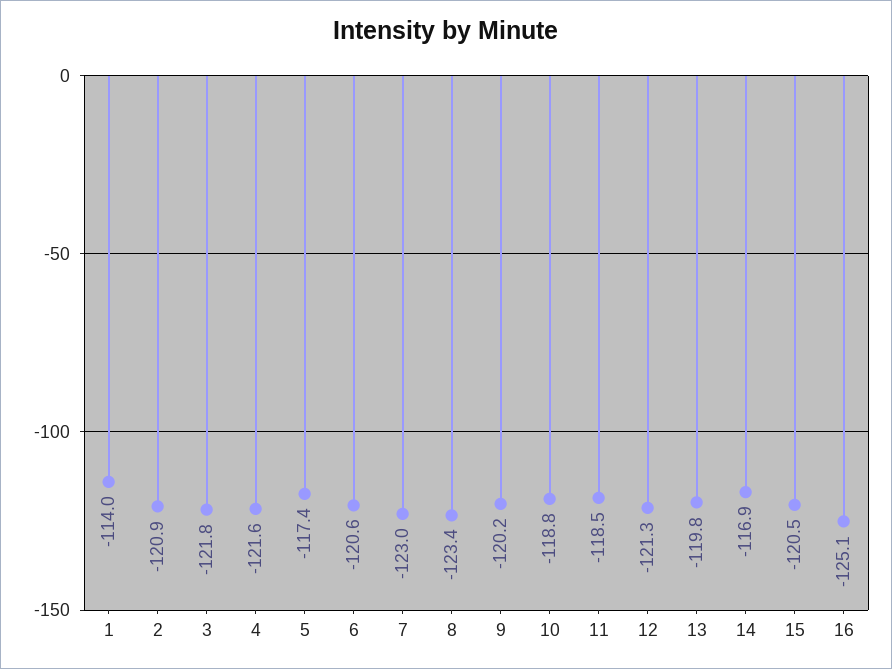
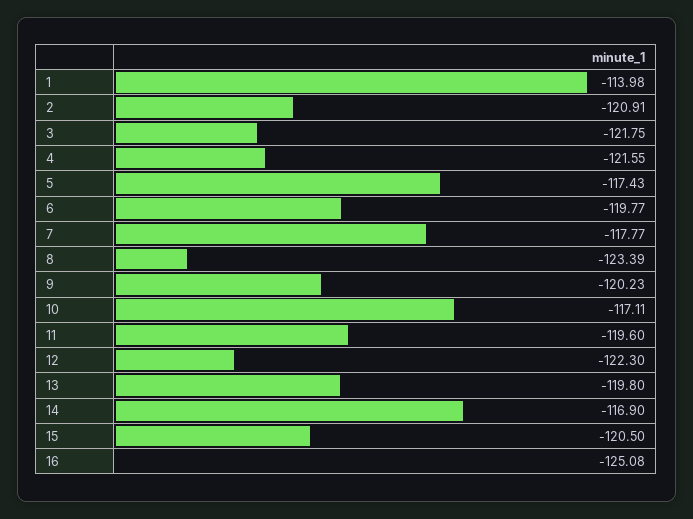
6: -120.6 -> -119.77
7: -123 -> -117.77
10: -118.8 -> -117.11
11: -118.5 -> -119.6
12: -121.3 -> -122.3

